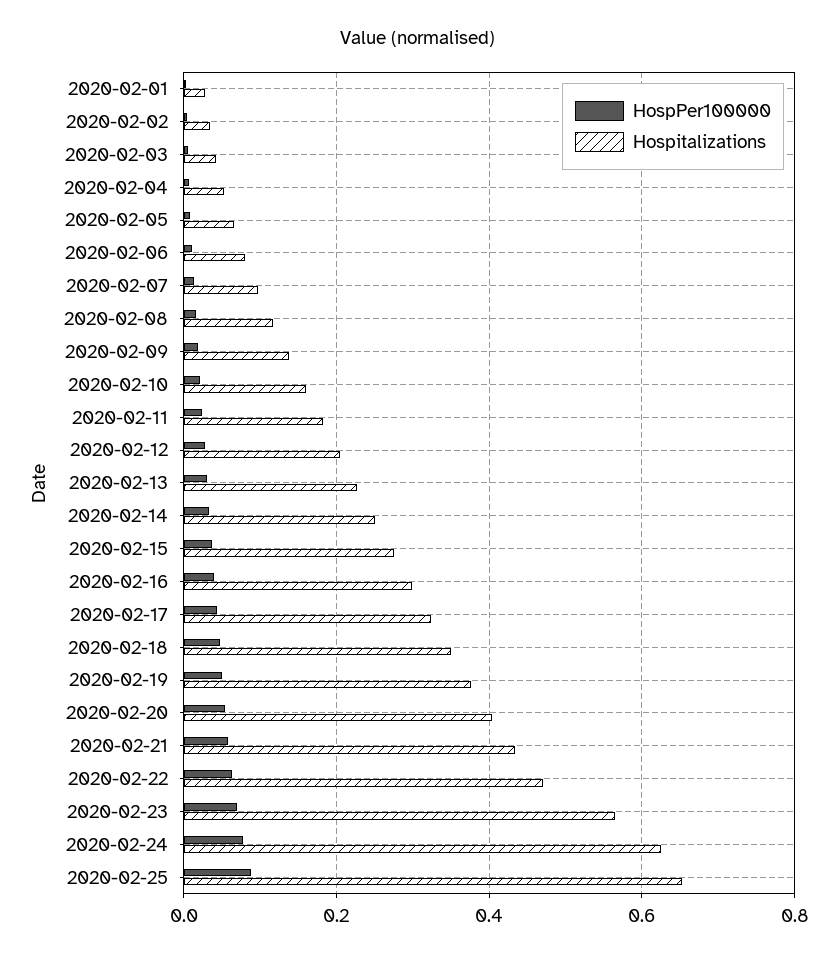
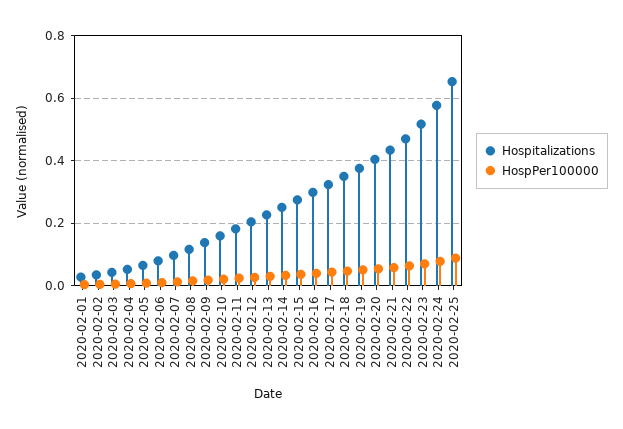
Hospitalizations, 2020-02-23: 0.56 -> 0.52
Hospitalizations, 2020-02-24: 0.62 -> 0.58

